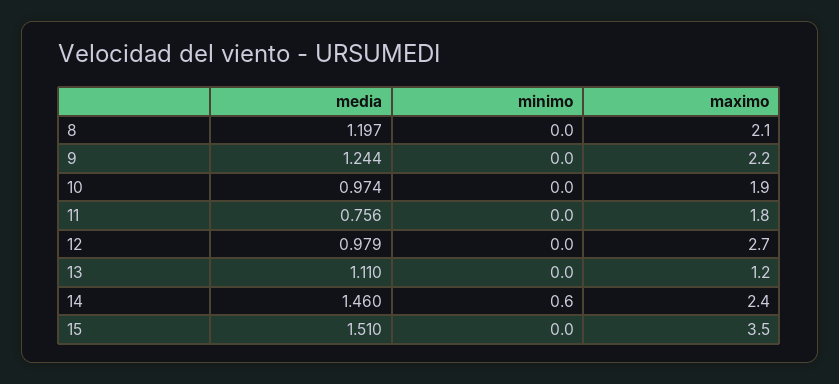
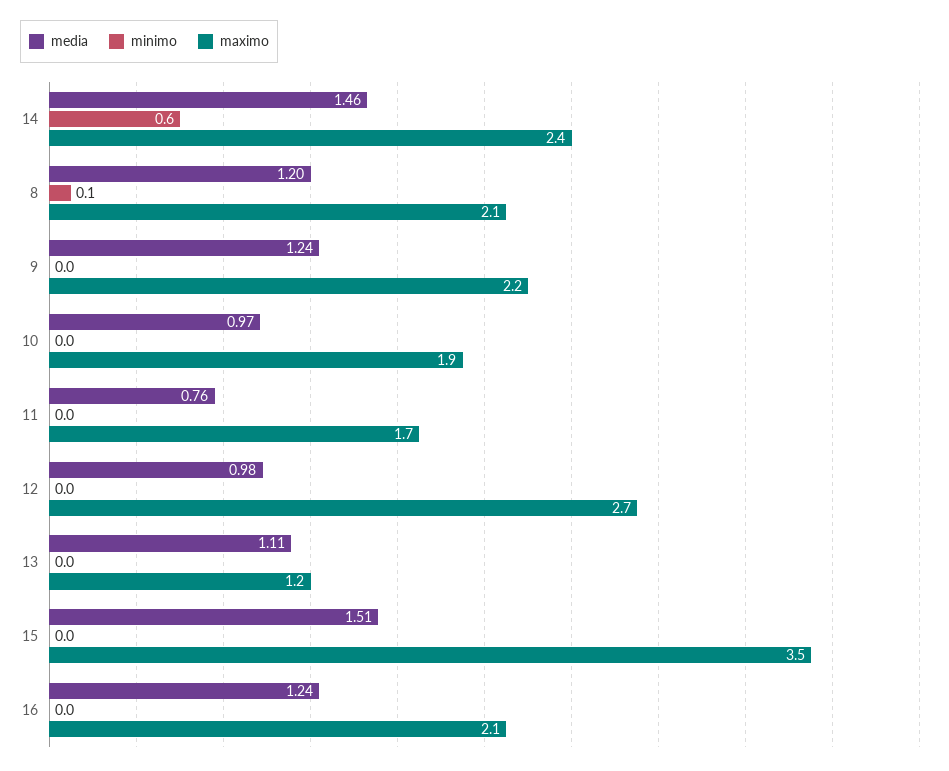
minimo, 8: 0 -> 0.1
maximo, 11: 1.8 -> 1.7
media, 16: none -> 1.24
minimo, 16: none -> 0
maximo, 16: none -> 2.1

